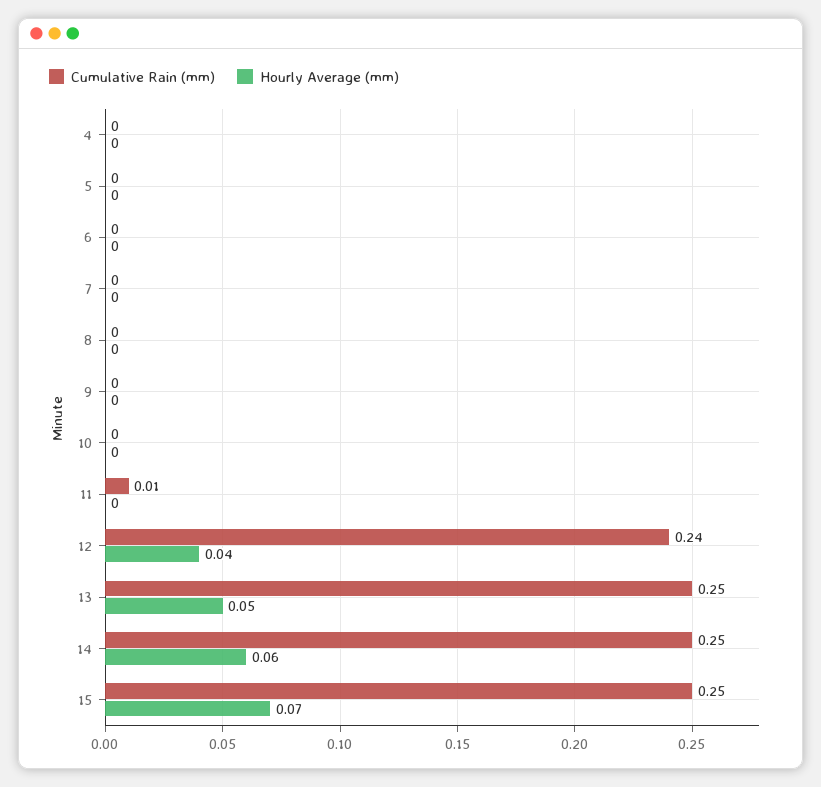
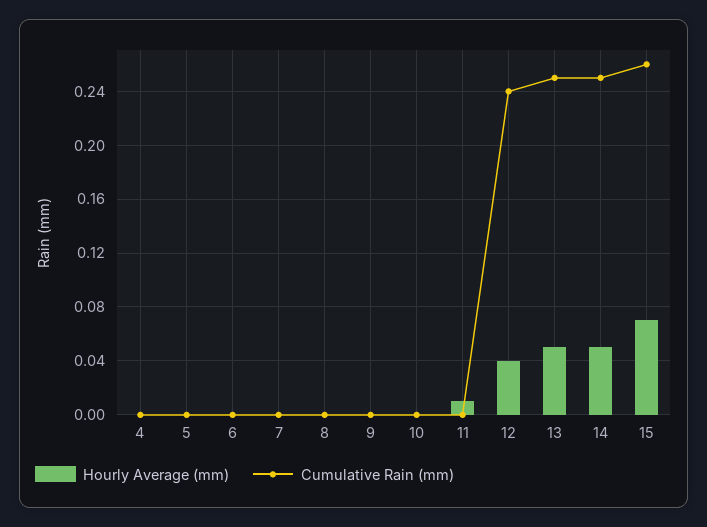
Cumulative Rain (mm), 11: 0.01 -> 0
Hourly Average (mm), 11: 0 -> 0.01
Hourly Average (mm), 14: 0.06 -> 0.05
Cumulative Rain (mm), 15: 0.25 -> 0.26

